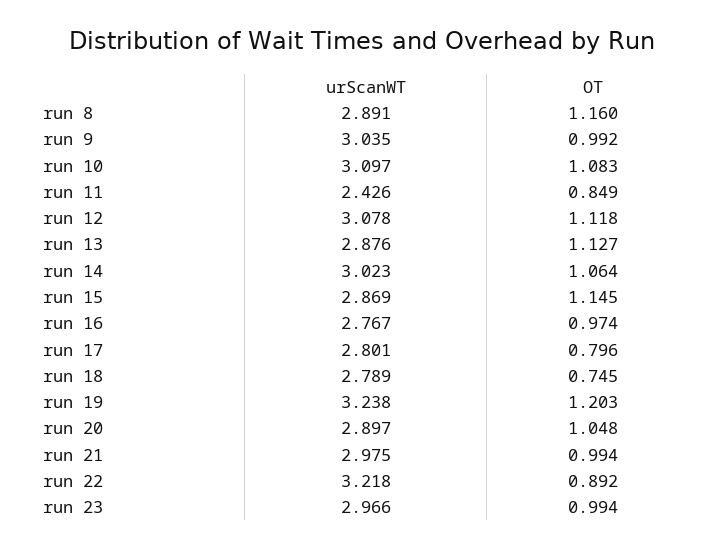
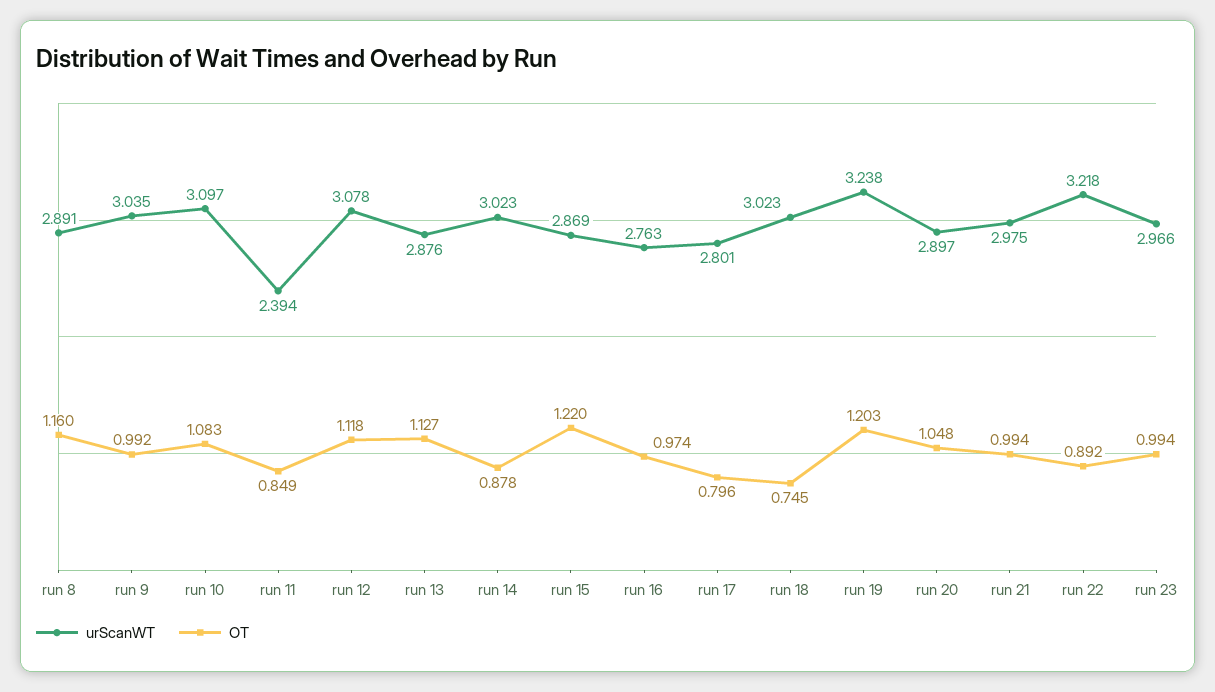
urScanWT, run 11: 2.426 -> 2.394
OT, run 14: 1.064 -> 0.878
OT, run 15: 1.145 -> 1.22
urScanWT, run 16: 2.767 -> 2.763
urScanWT, run 18: 2.789 -> 3.023

